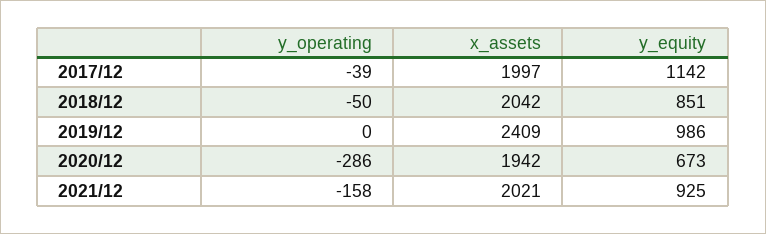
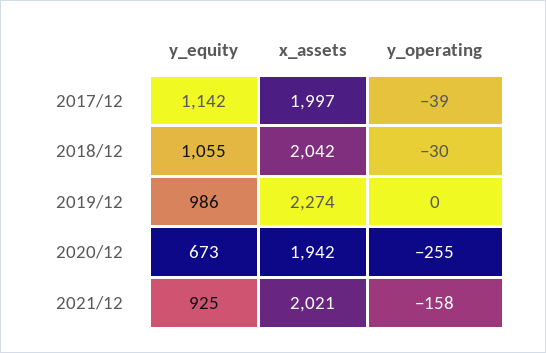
y_operating, 2018/12: -50 -> -30
y_equity, 2018/12: 851 -> 1055
x_assets, 2019/12: 2409 -> 2274
y_operating, 2020/12: -286 -> -255

